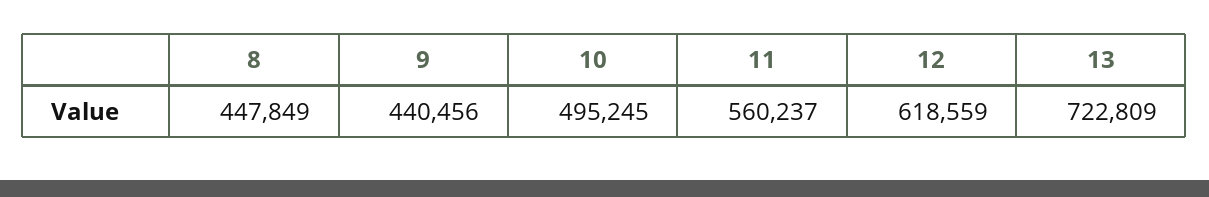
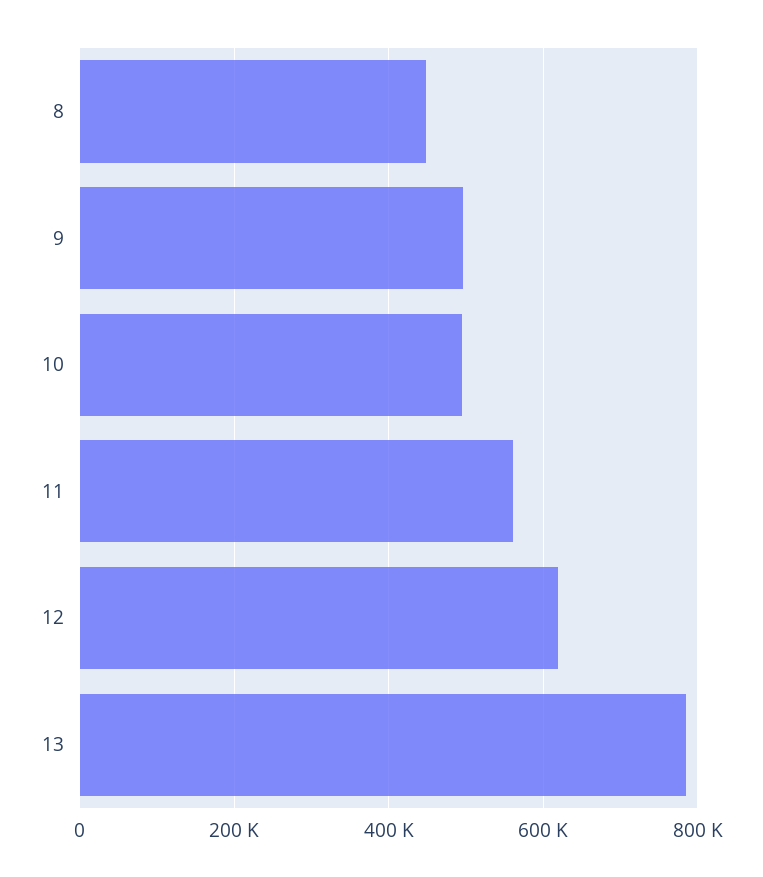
9: 440456 -> 500000
13: 722809 -> 780000

